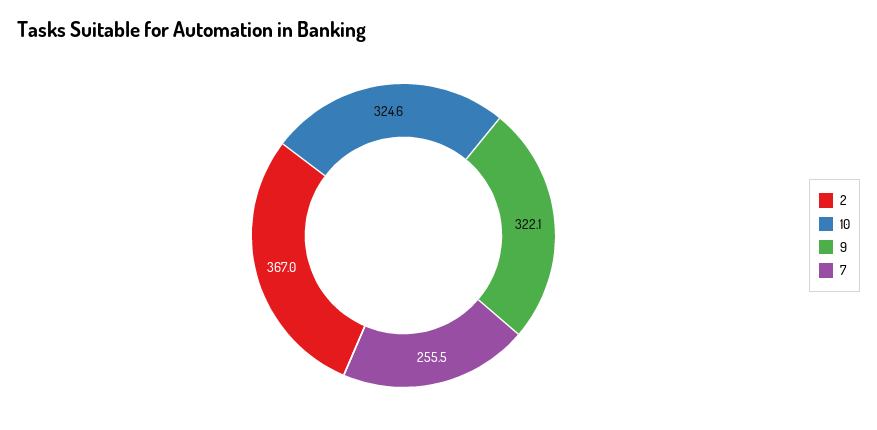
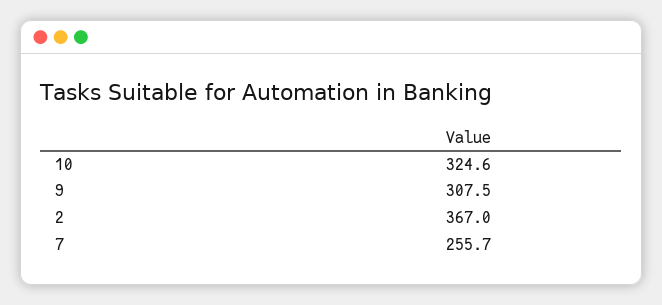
9: 322.1 -> 307.5
7: 255.5 -> 255.7

